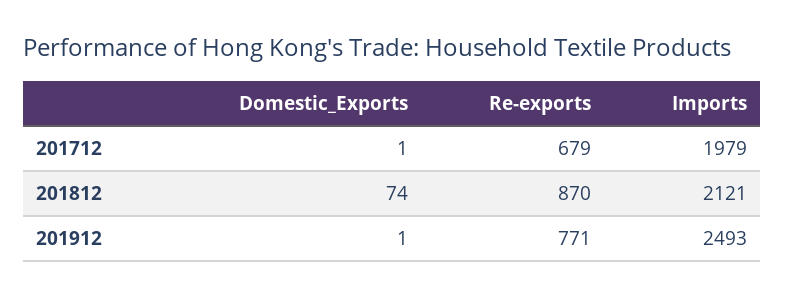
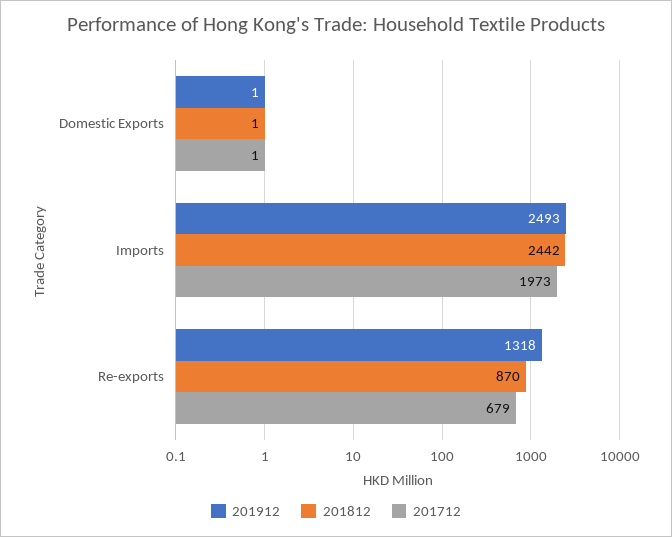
201712, Imports: 1979 -> 1973
201812, Domestic_Exports: 74 -> 1
201812, Imports: 2121 -> 2442
201912, Re-exports: 771 -> 1318

